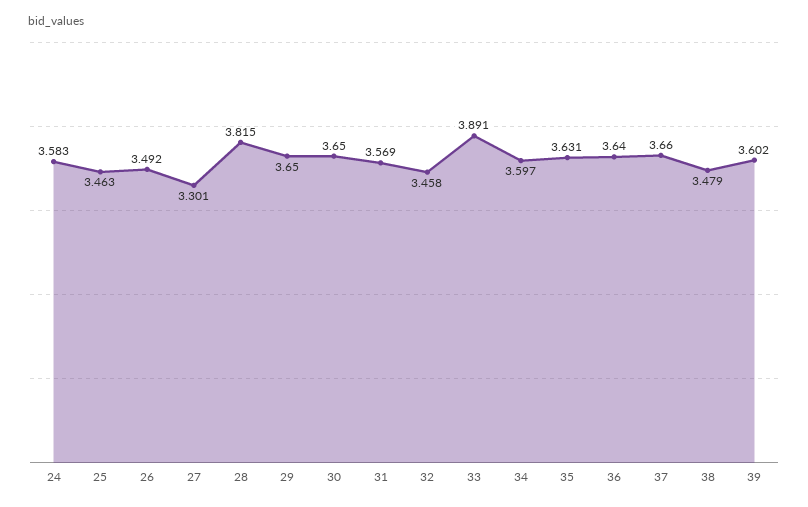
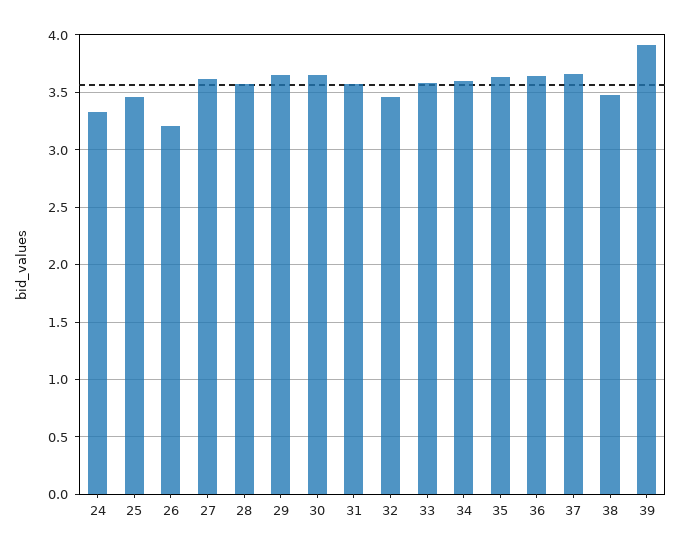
24: 3.583 -> 3.3
26: 3.492 -> 3.2
27: 3.301 -> 3.6
28: 3.815 -> 3.6
33: 3.891 -> 3.6
39: 3.602 -> 3.9

